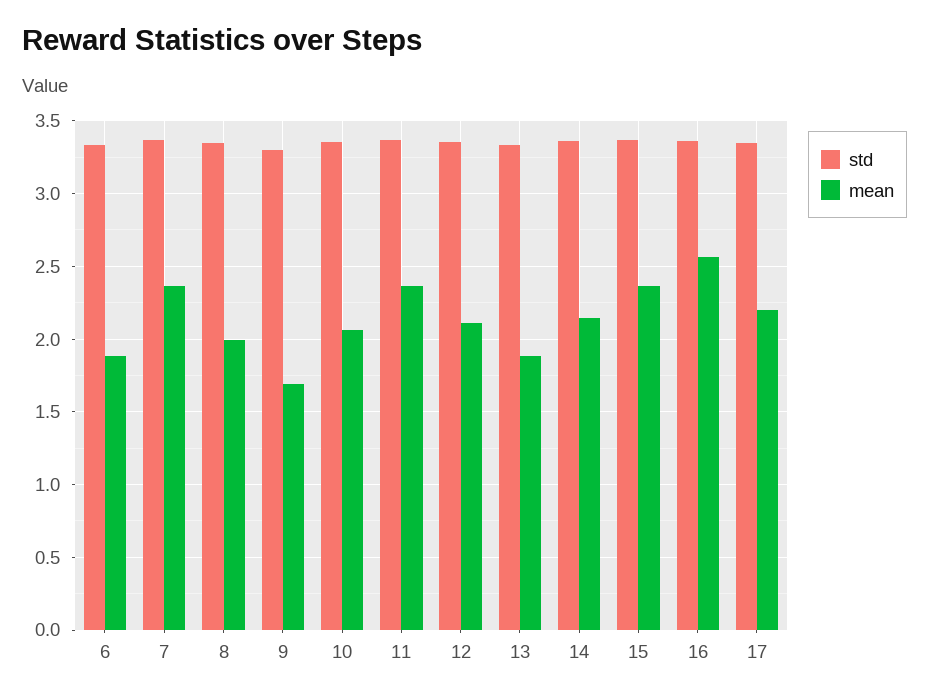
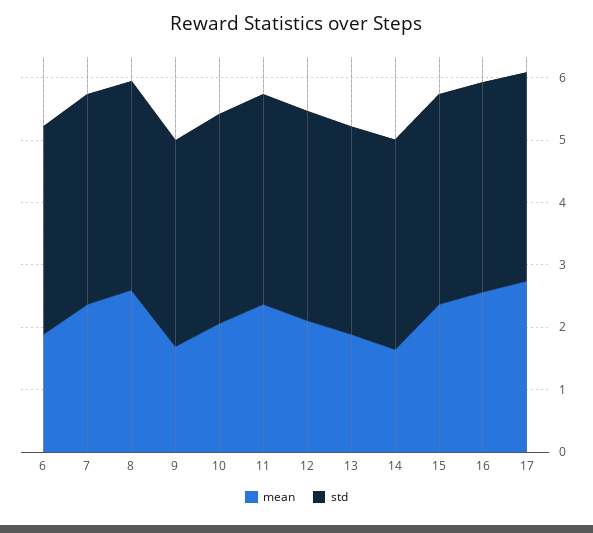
mean, 8: 2 -> 2.6
mean, 14: 2.15 -> 1.6
mean, 17: 2.2 -> 2.8

